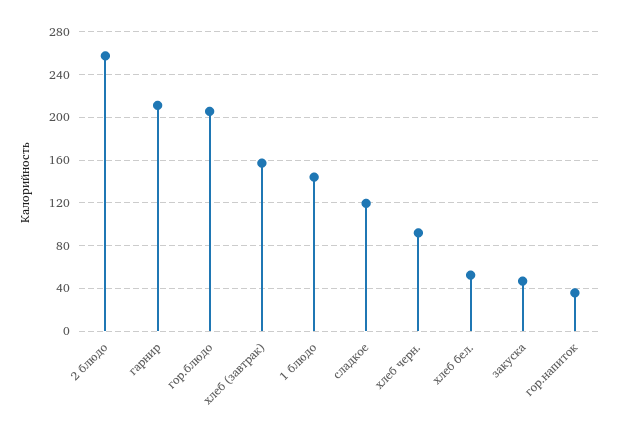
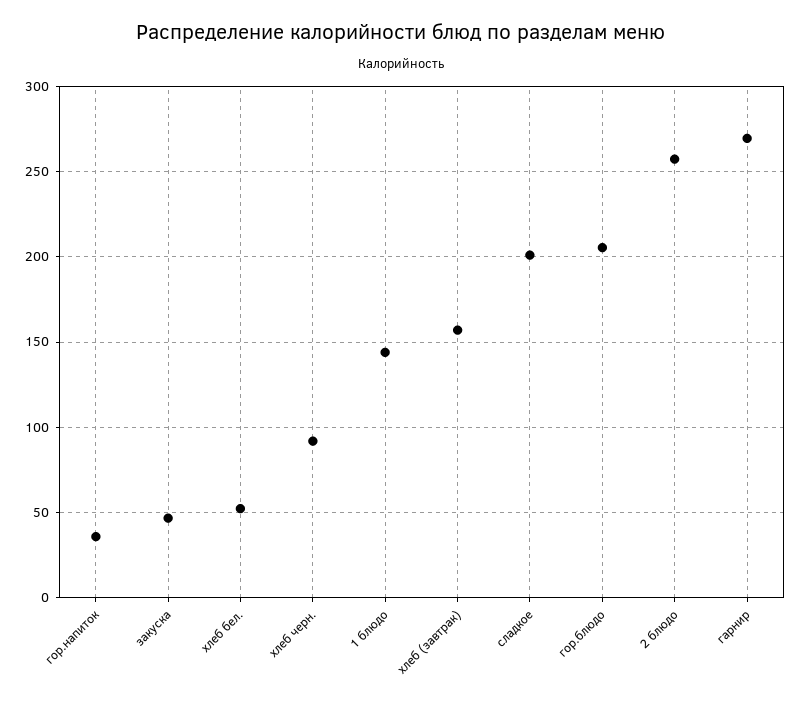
гарнир: 210 -> 270
сладкое: 120 -> 200

